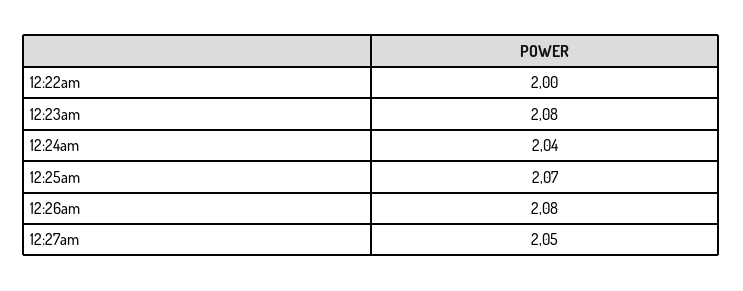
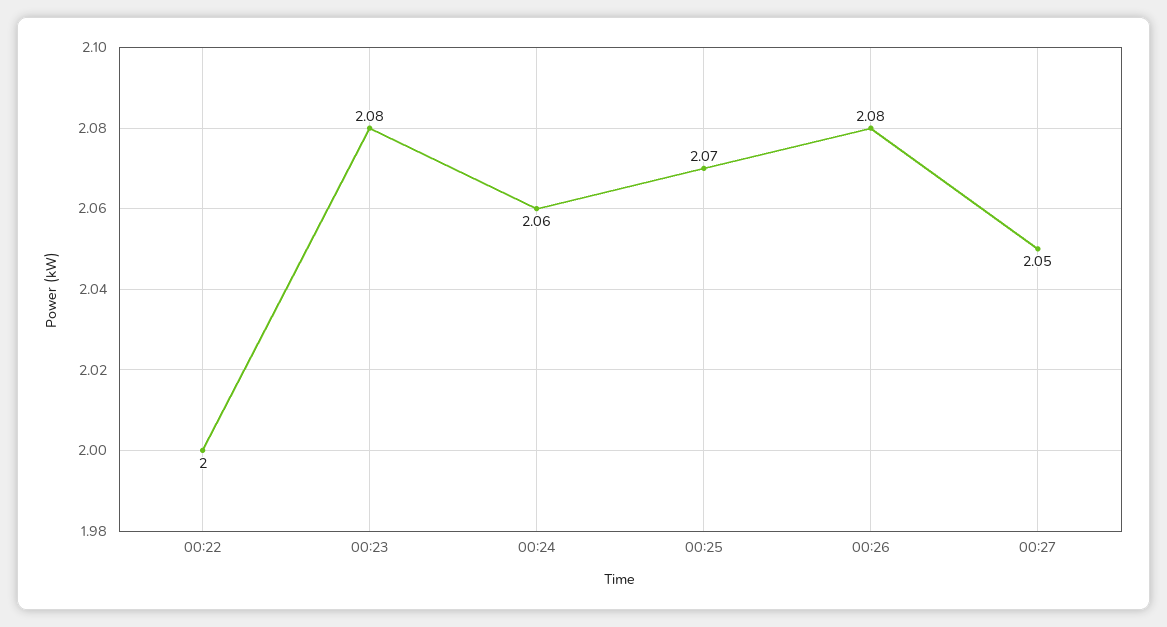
12:24am: 2.04 -> 2.06

